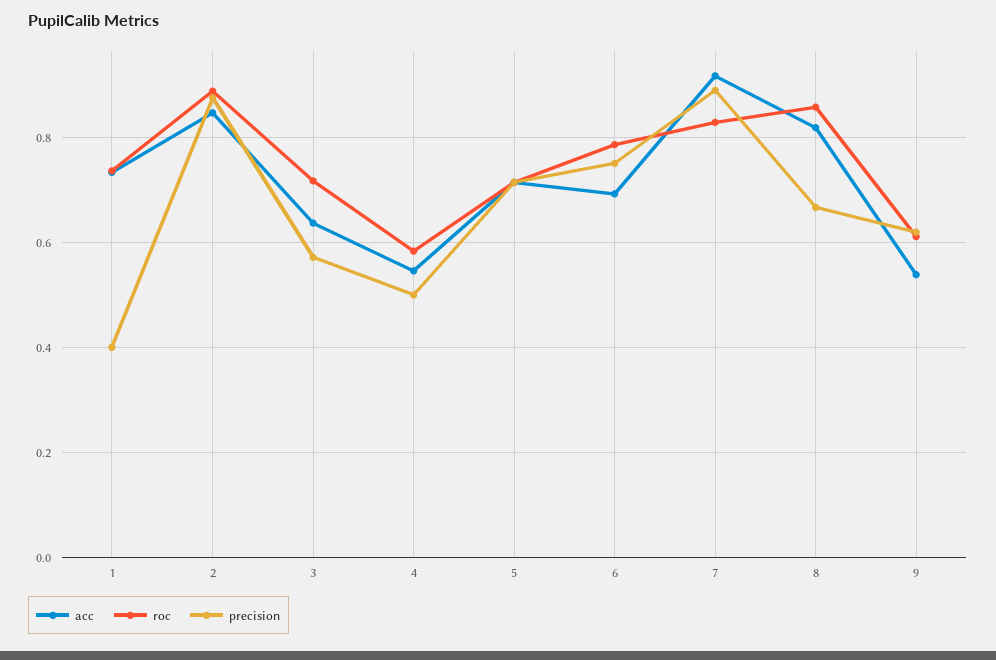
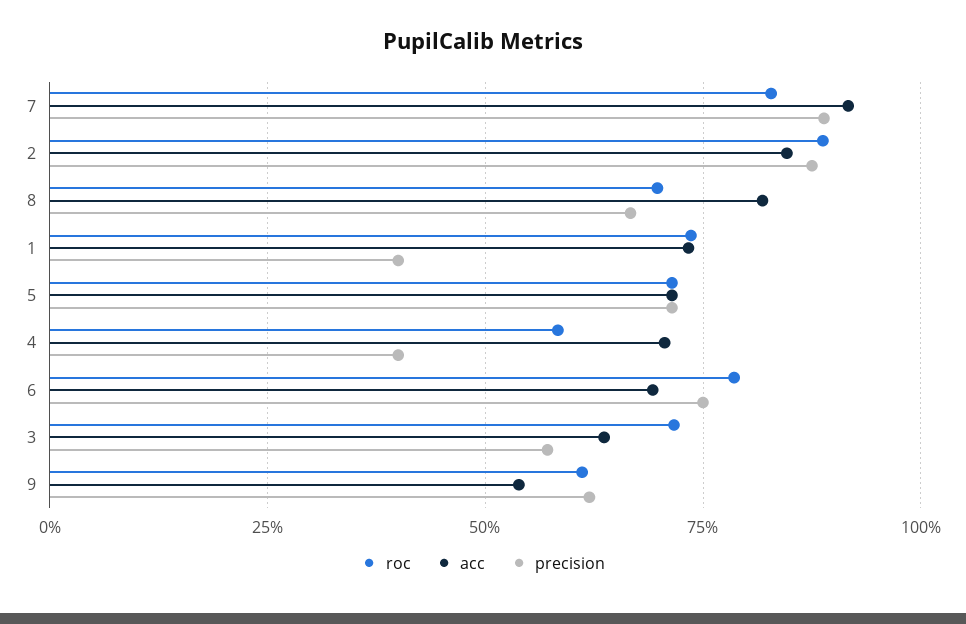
acc, 4: 0.54 -> 0.7
precision, 4: 0.5 -> 0.4
roc, 8: 0.86 -> 0.7

